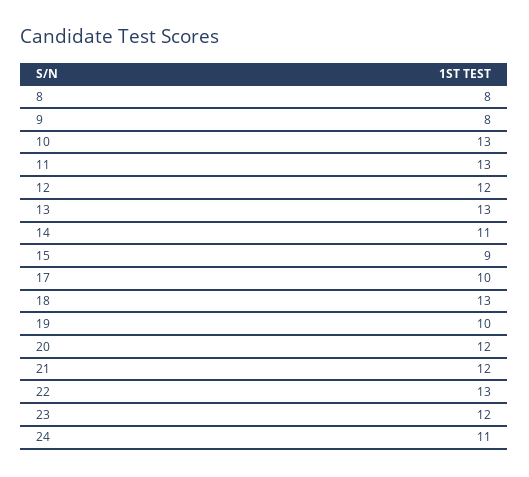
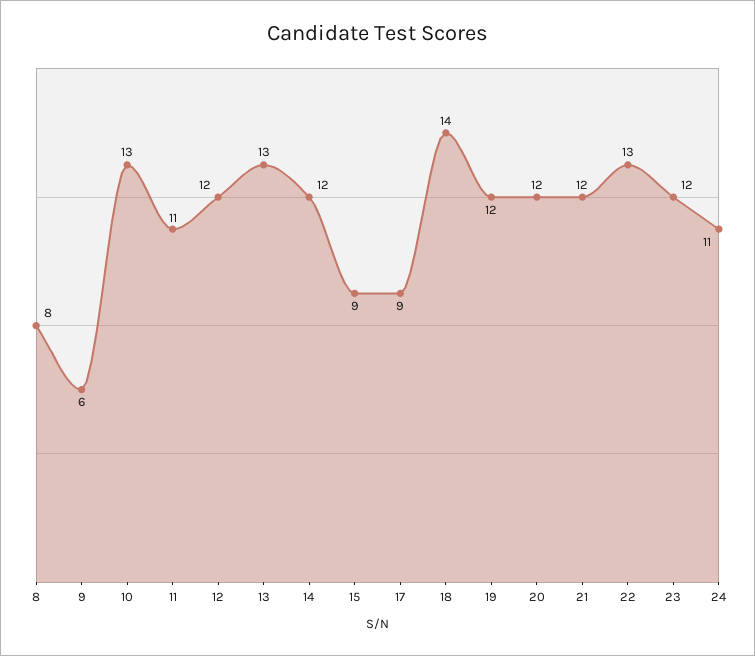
9: 8 -> 6
11: 13 -> 11
14: 11 -> 12
17: 10 -> 9
18: 13 -> 14
19: 10 -> 12

